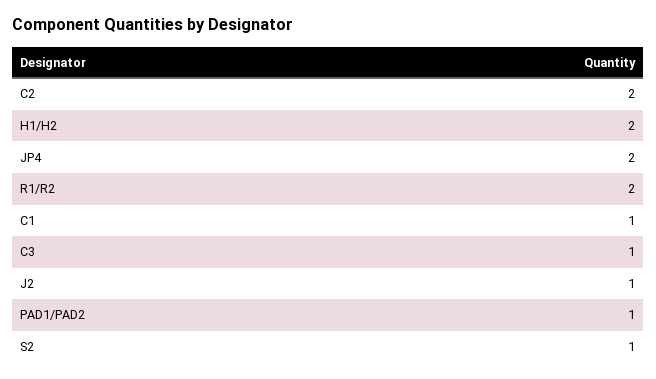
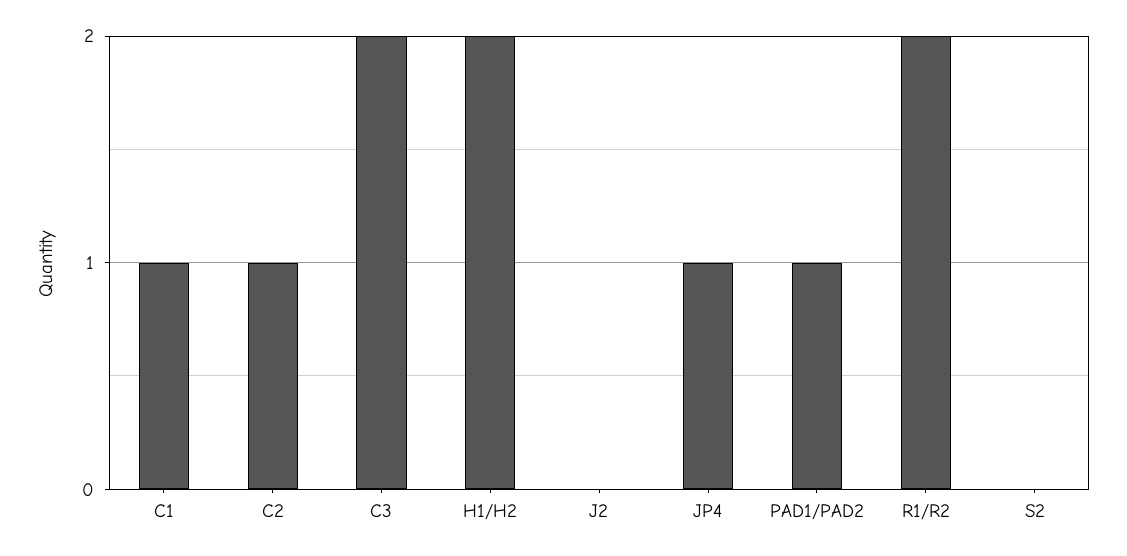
C2: 2 -> 1
JP4: 2 -> 1
C3: 1 -> 2
J2: 1 -> 0
S2: 1 -> 0

